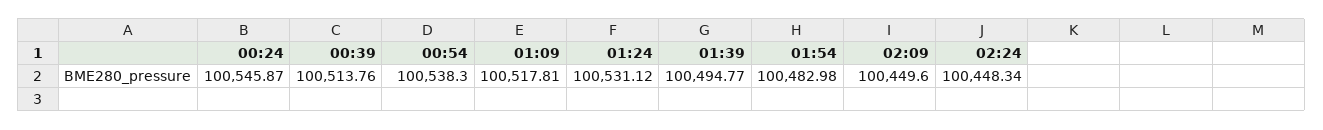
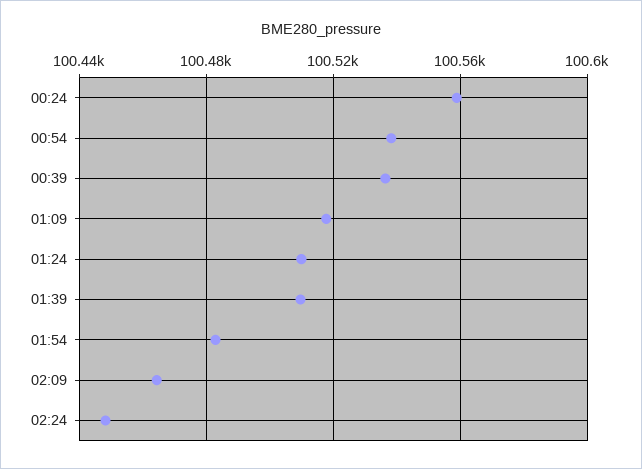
00:24: 100545.87 -> 100560
00:39: 100513.76 -> 100535
01:24: 100531.12 -> 100510
01:39: 100494.77 -> 100510
02:09: 100449.6 -> 100465

